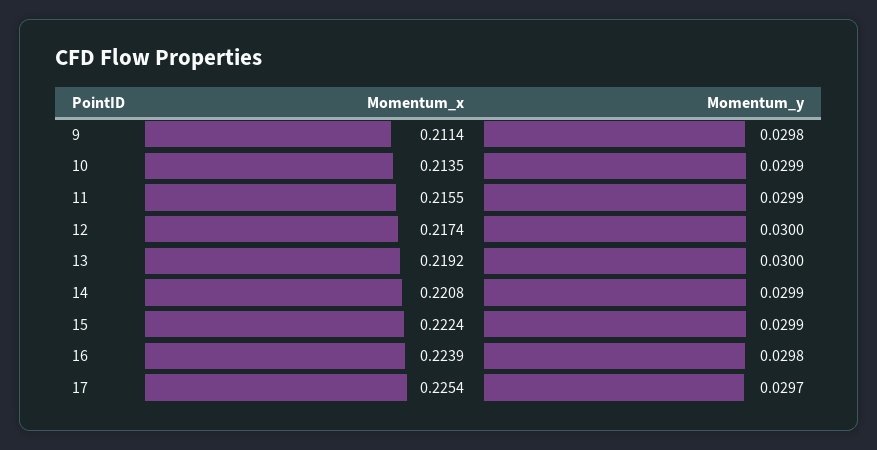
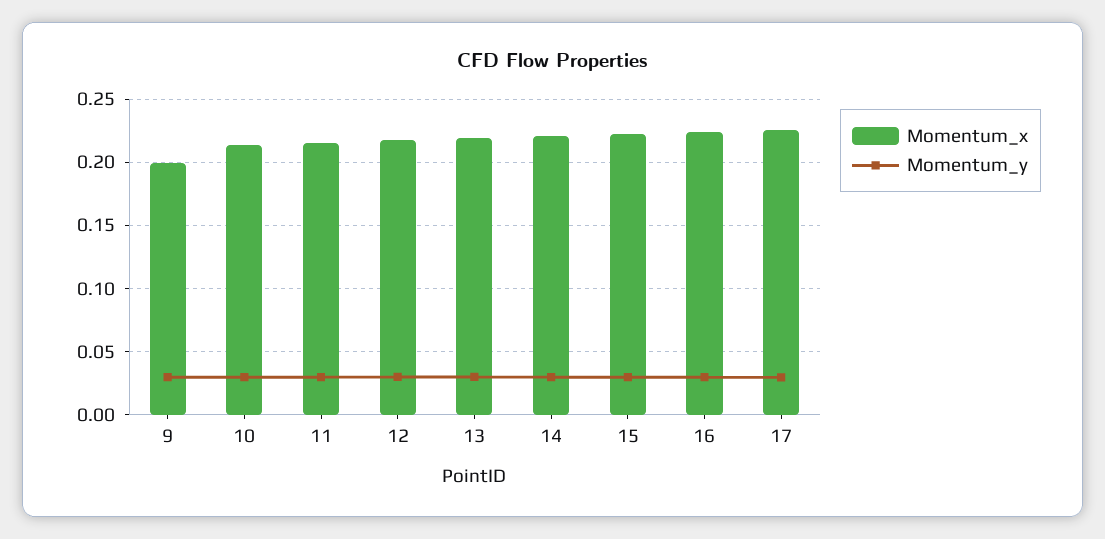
Momentum_x, 9: 0.2114 -> 0.2

